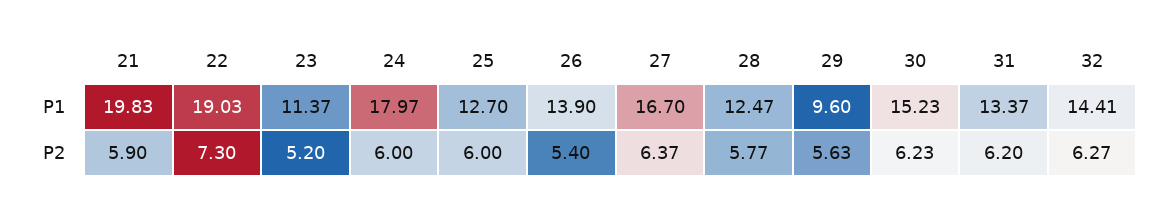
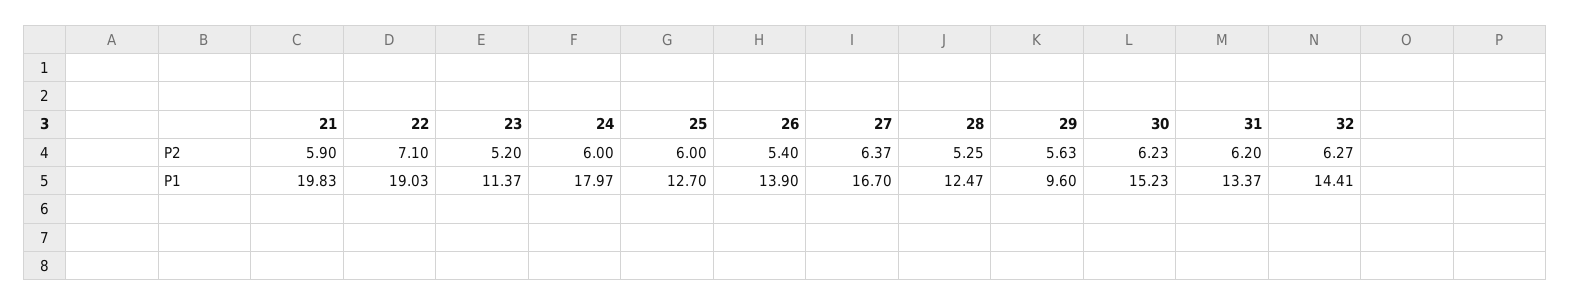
22, P2: 7.3 -> 7.1
28, P2: 5.77 -> 5.25

